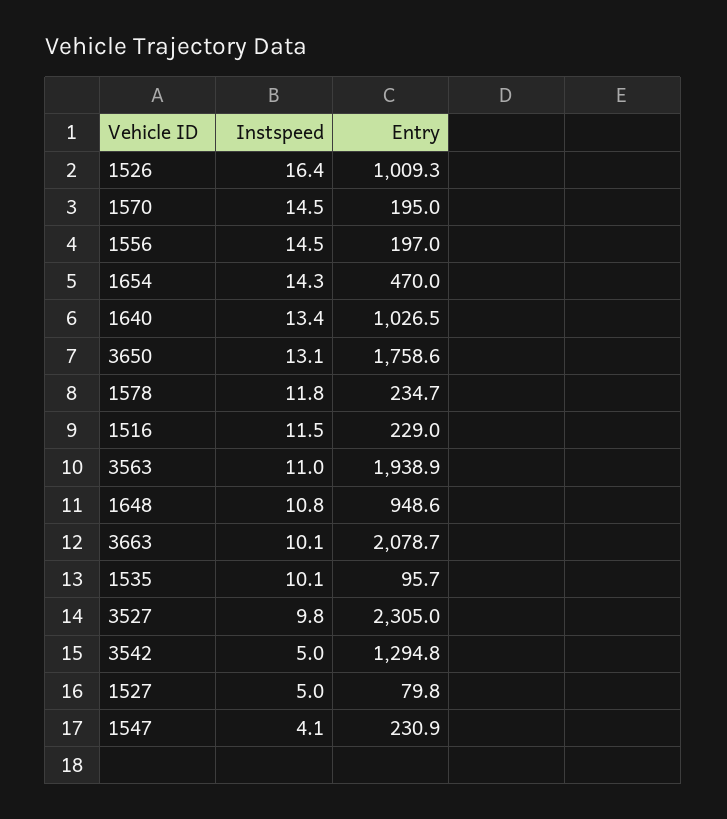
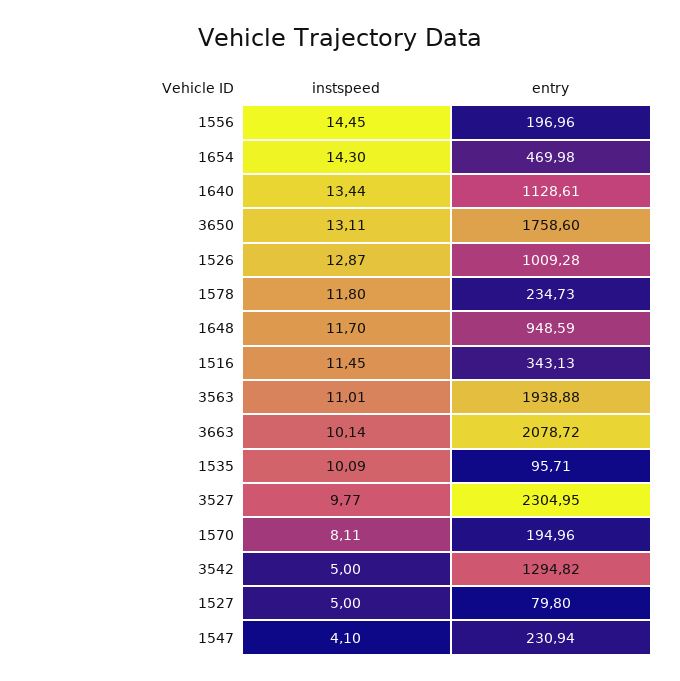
Instspeed, 1526: 16.4 -> 12.87
Instspeed, 1570: 14.5 -> 8.11
Entry, 1640: 1026.5 -> 1128.61
Entry, 1516: 229 -> 343.13
Instspeed, 1648: 10.8 -> 11.7

